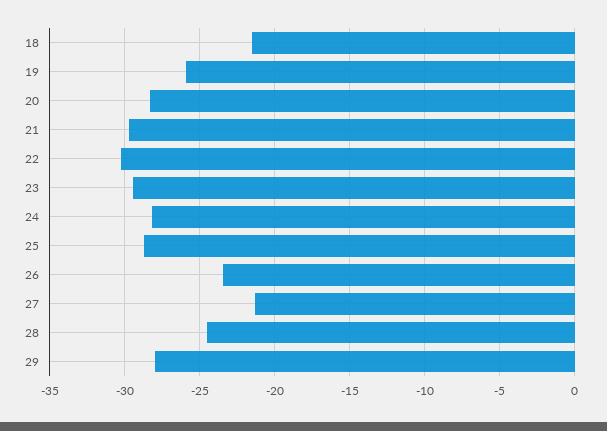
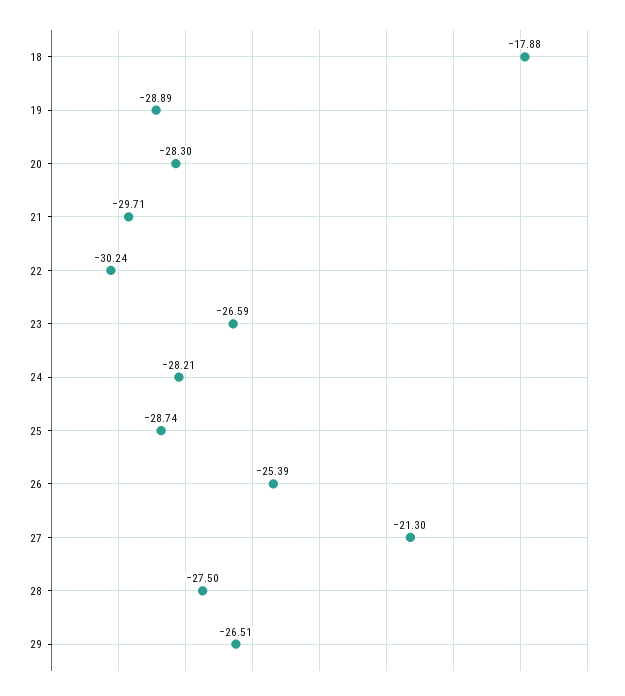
18: -21.5 -> -17.88
19: -26 -> -28.89
23: -29.5 -> -26.59
26: -23.5 -> -25.39
28: -24.5 -> -27.5
29: -28 -> -26.51

